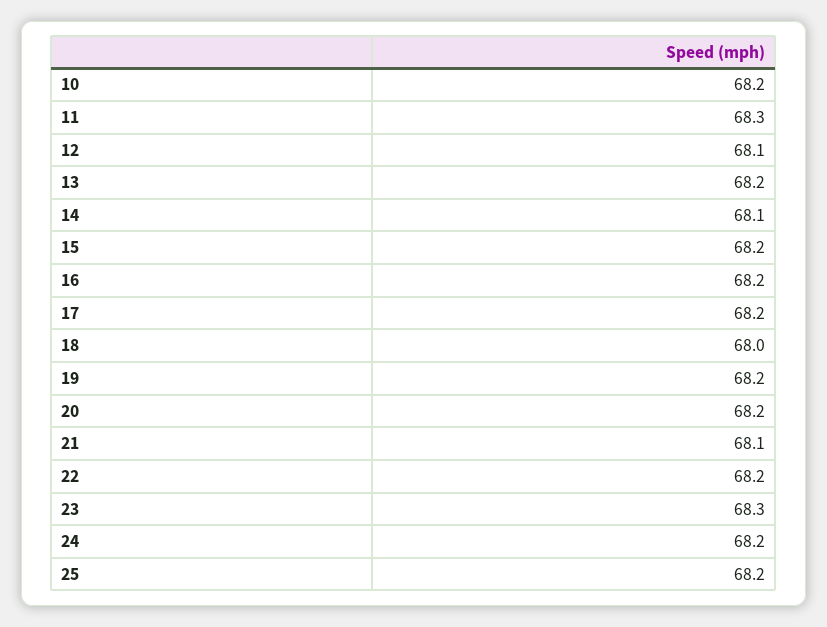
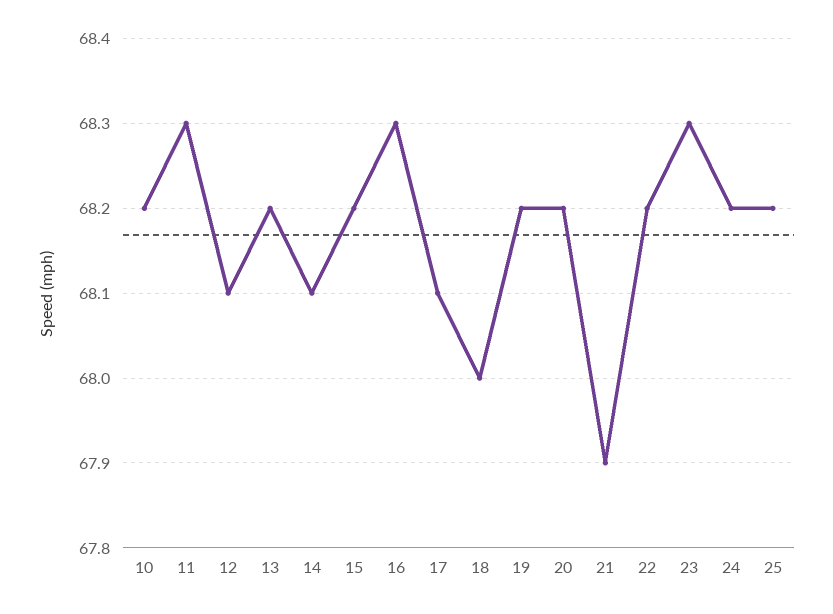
16: 68.2 -> 68.3
17: 68.2 -> 68.1
21: 68.1 -> 67.9

